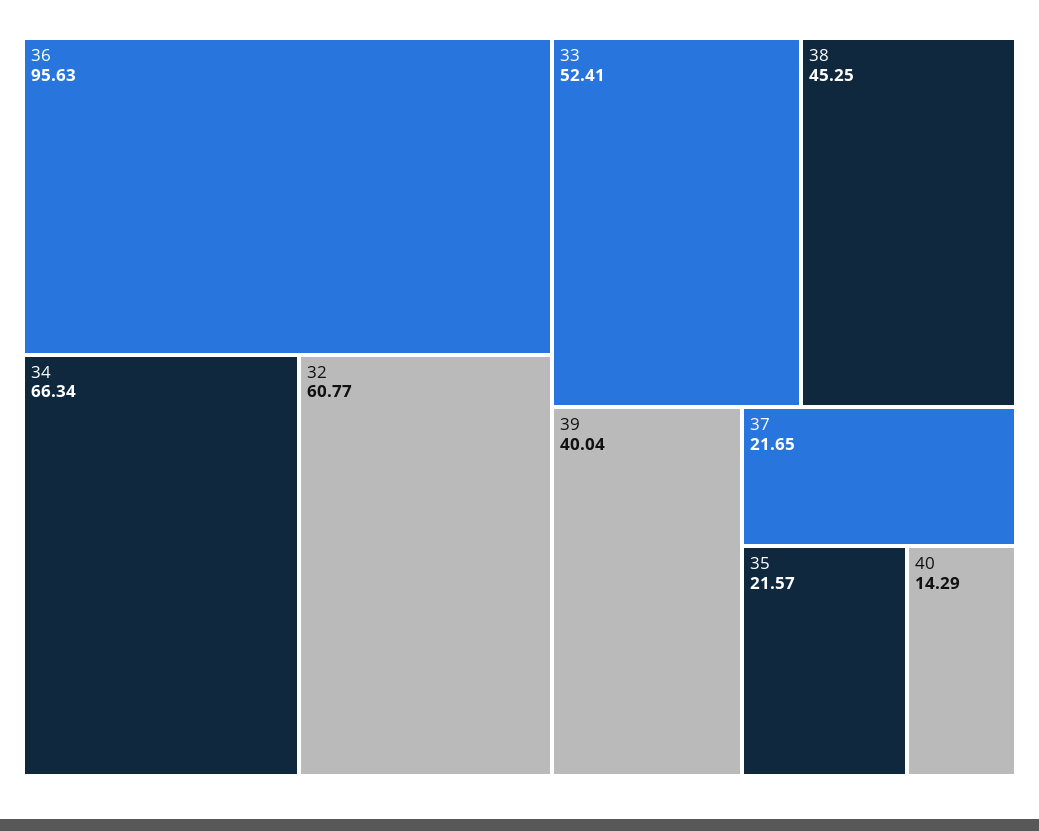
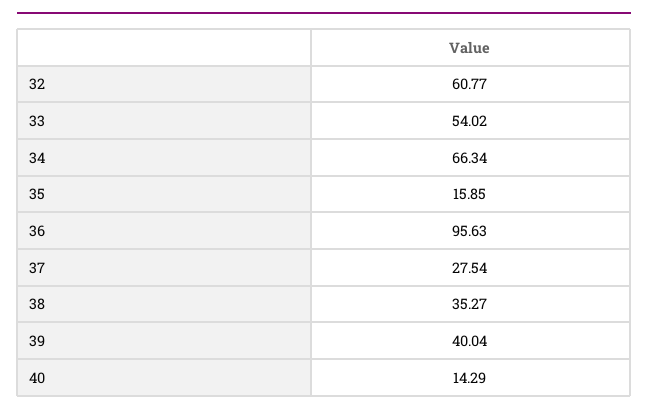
33: 52.41 -> 54.02
38: 45.25 -> 35.27
37: 21.65 -> 27.54
35: 21.57 -> 15.85

